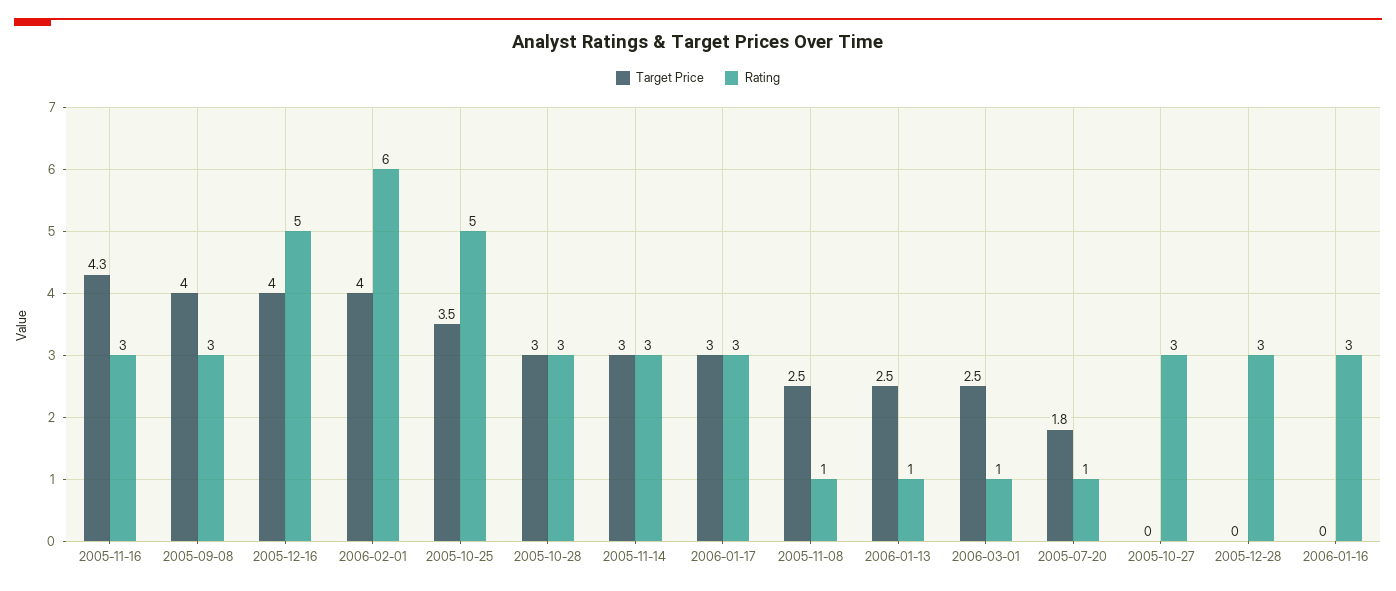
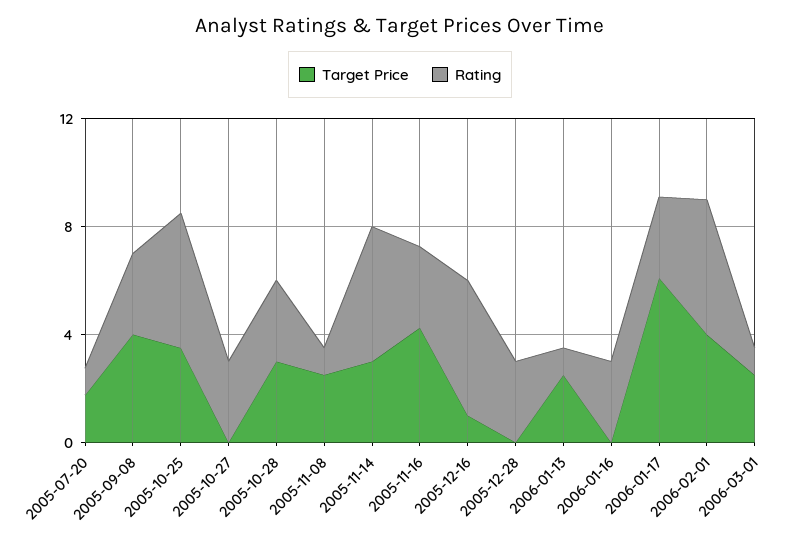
Target Price, 2005-12-16: 4 -> 1
Rating, 2006-02-01: 6 -> 5
Rating, 2005-11-14: 3 -> 5
Target Price, 2006-01-17: 3 -> 6

